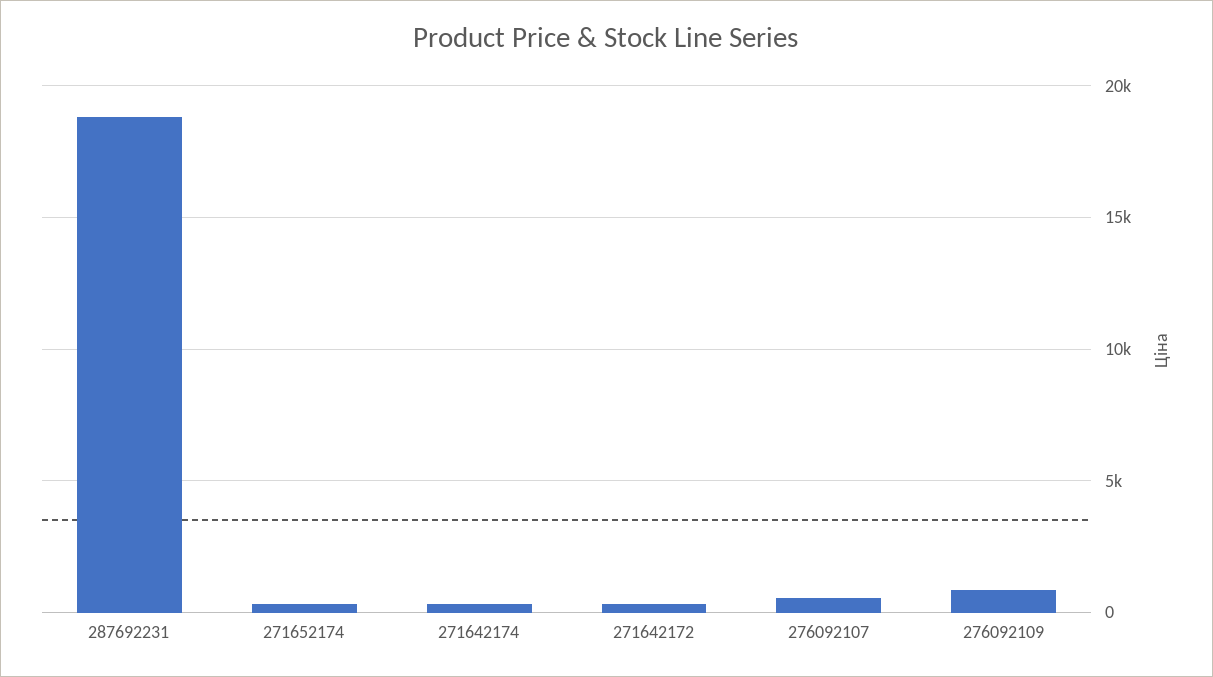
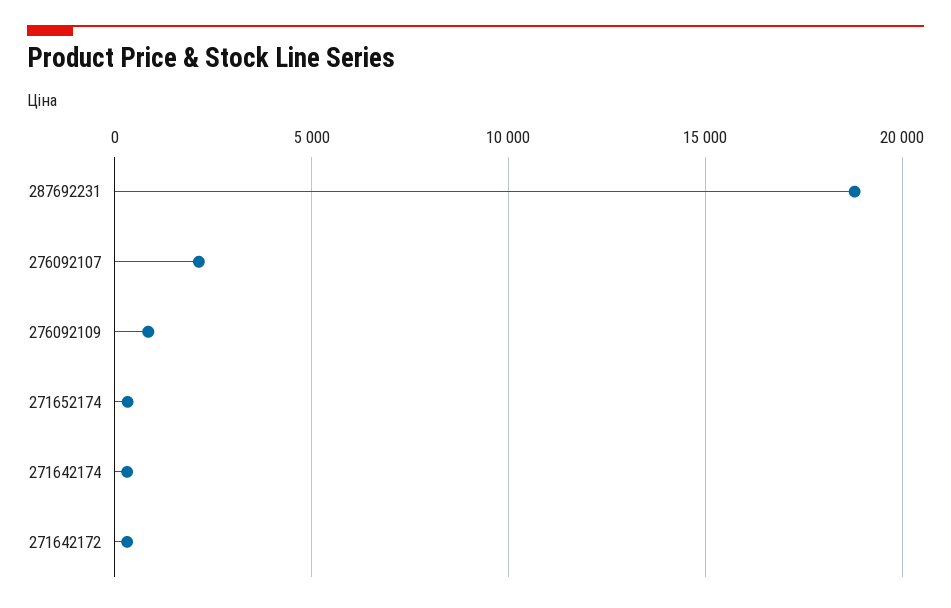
276092107: 500 -> 2000

